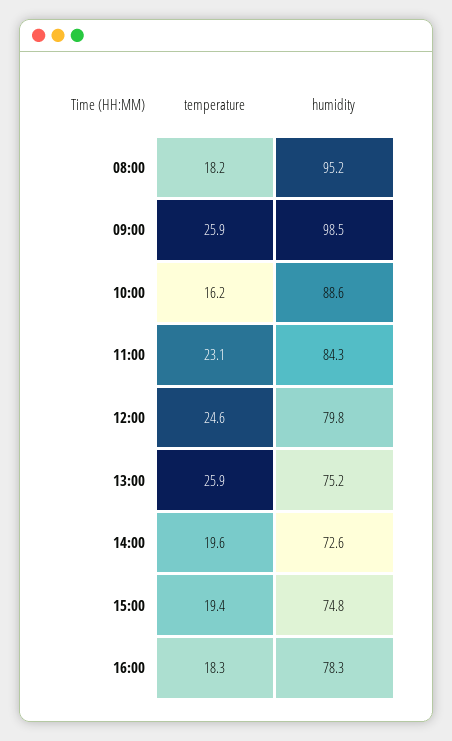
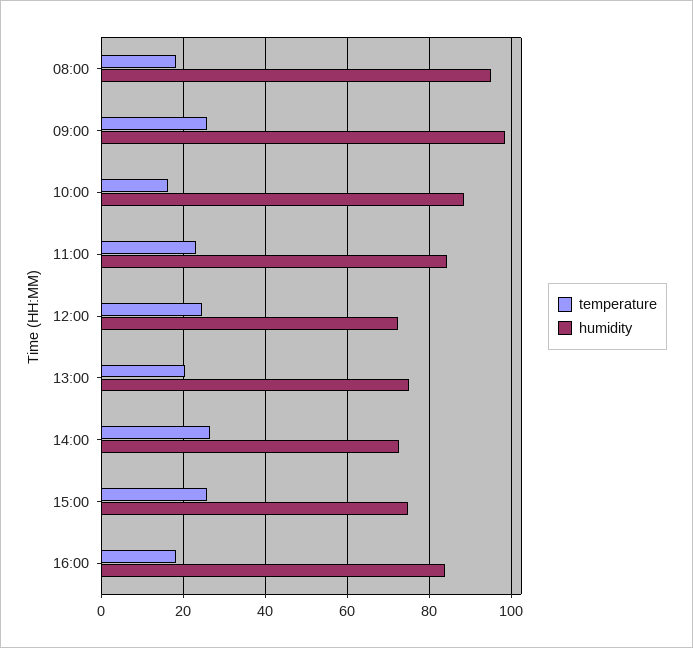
humidity, 12:00: 79.8 -> 72
temperature, 13:00: 25.9 -> 20
temperature, 14:00: 19.6 -> 26
temperature, 15:00: 19.4 -> 26
humidity, 16:00: 78.3 -> 84

